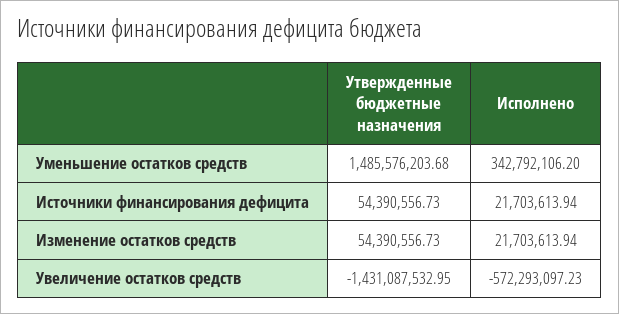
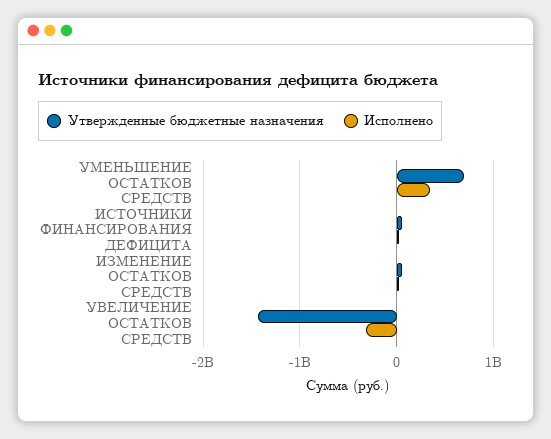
Утвержденные бюджетные назначения, Уменьшение остатков средств: 1485576203.68 -> 700000000
Исполнено, Увеличение остатков средств: -572293097.23 -> -300000000

